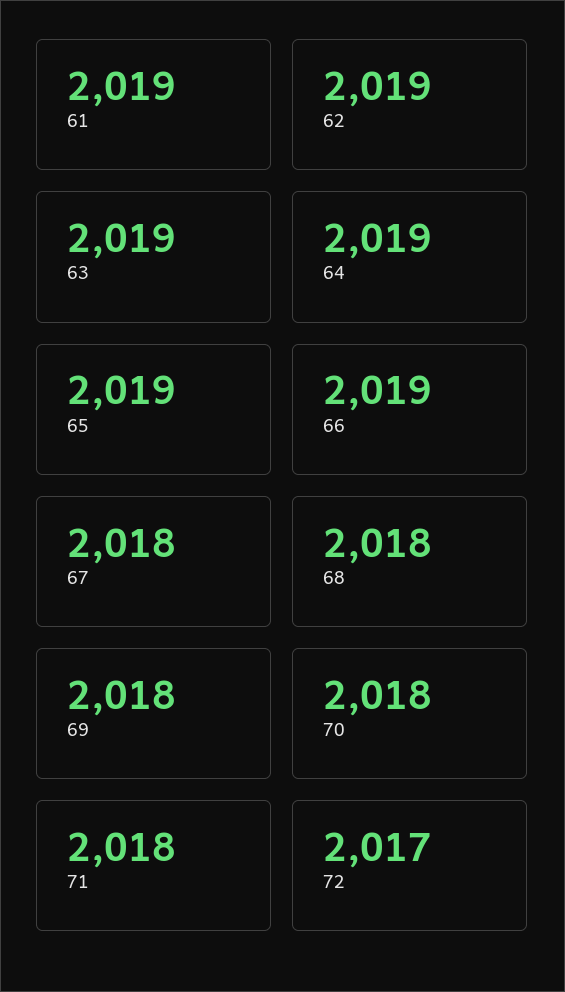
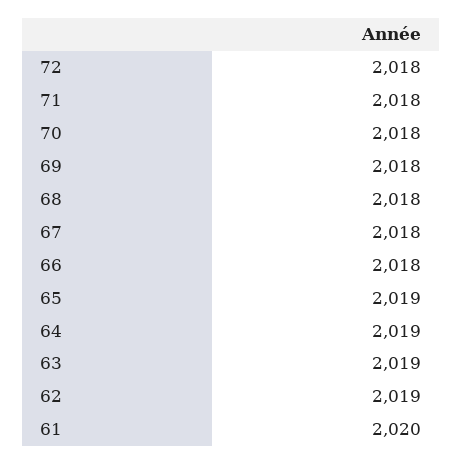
61: 2019 -> 2020
66: 2019 -> 2018
72: 2017 -> 2018

